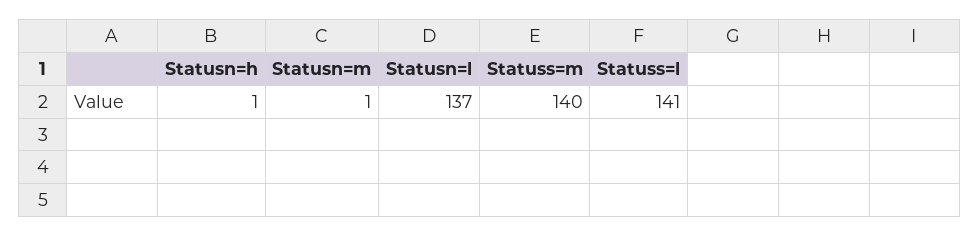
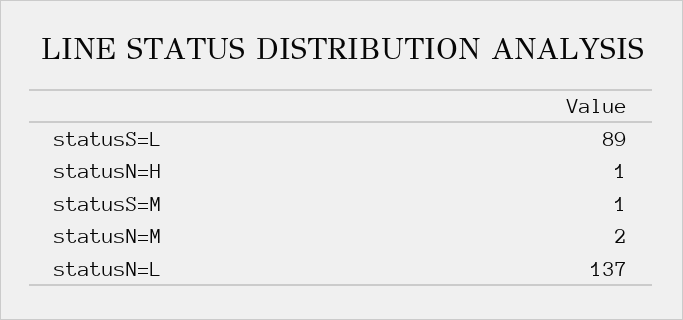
Statusn=m: 1 -> 2
Statuss=m: 140 -> 1
Statuss=l: 141 -> 89

